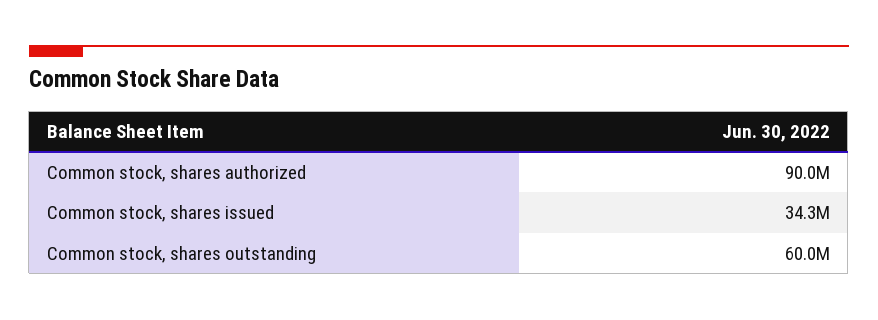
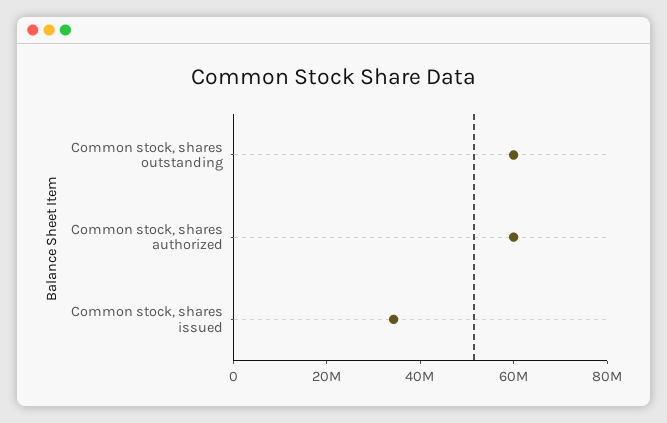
Common stock, shares authorized: 90000000 -> 60000000

